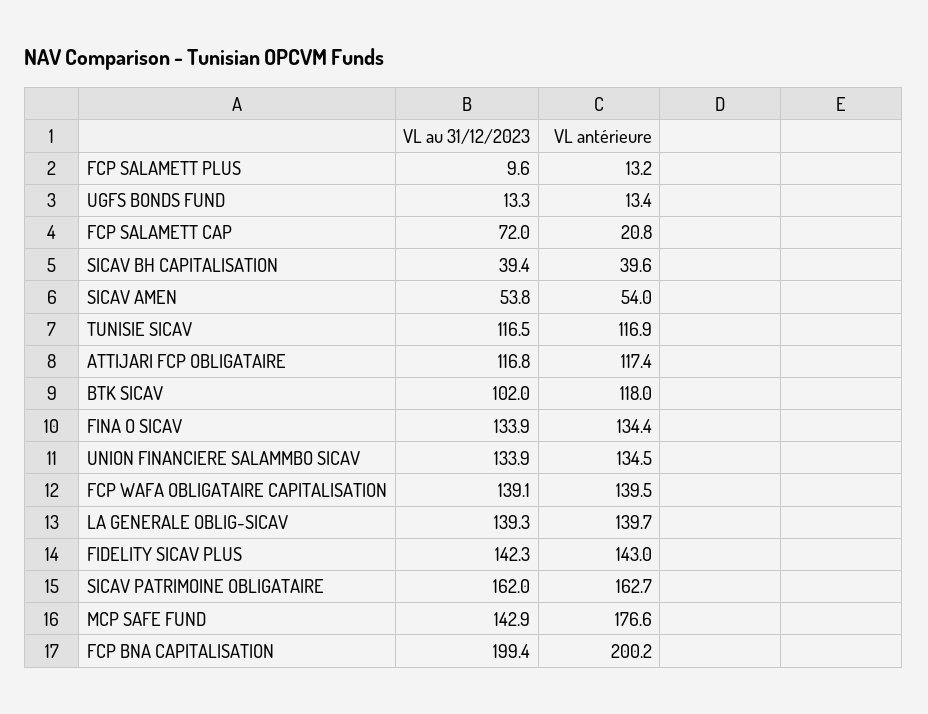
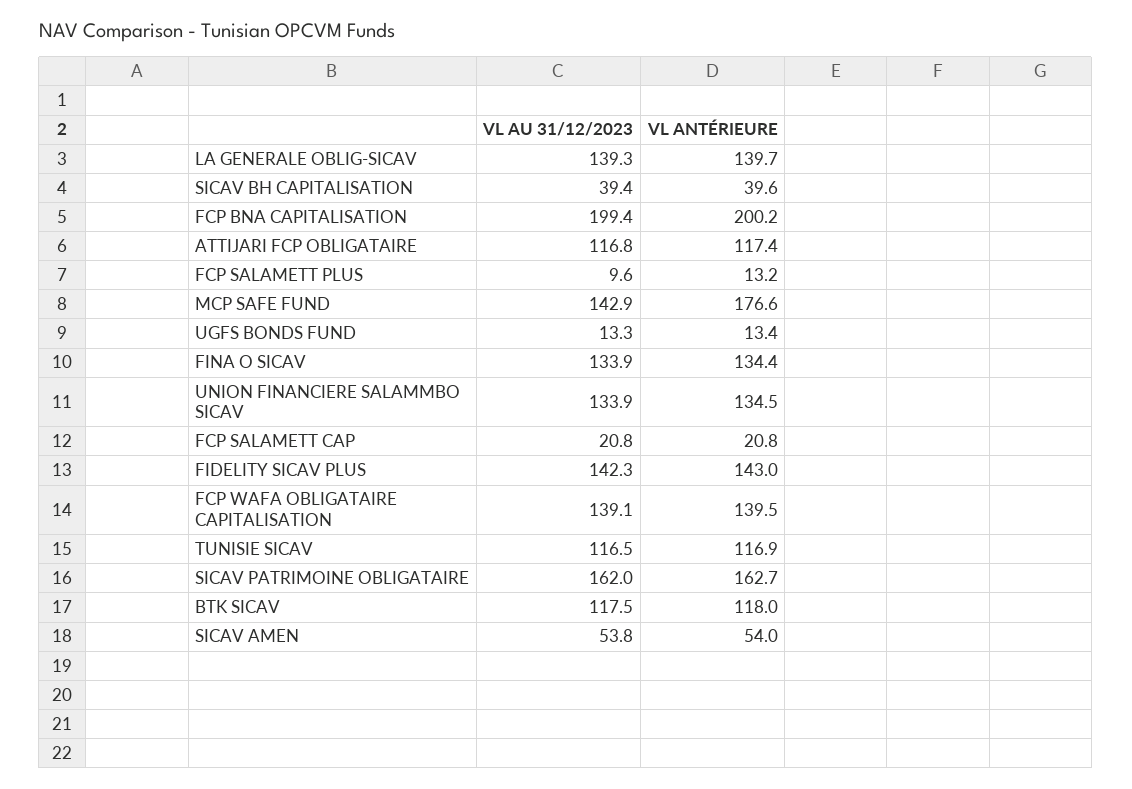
VL au 31/12/2023, FCP SALAMETT CAP: 72 -> 20.8
VL au 31/12/2023, BTK SICAV: 102 -> 117.5

